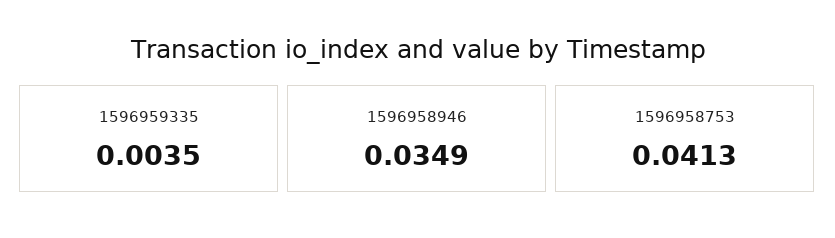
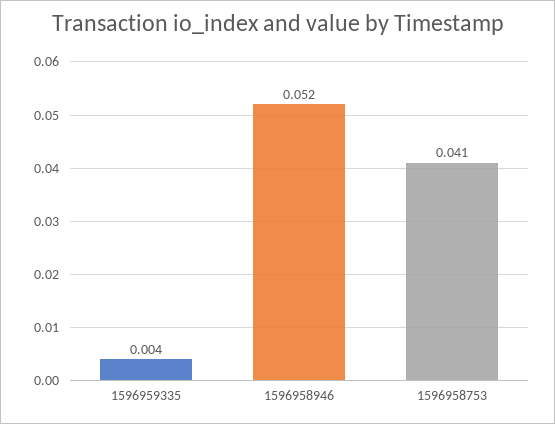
1596958946: 0.0349 -> 0.052

